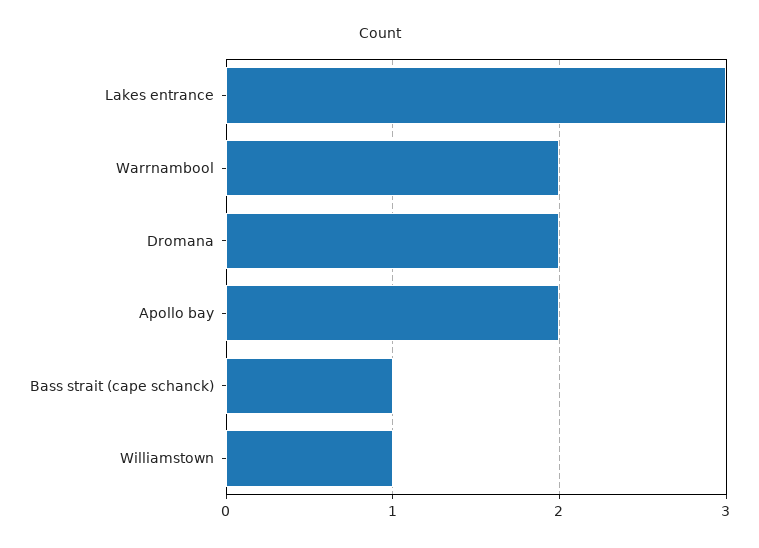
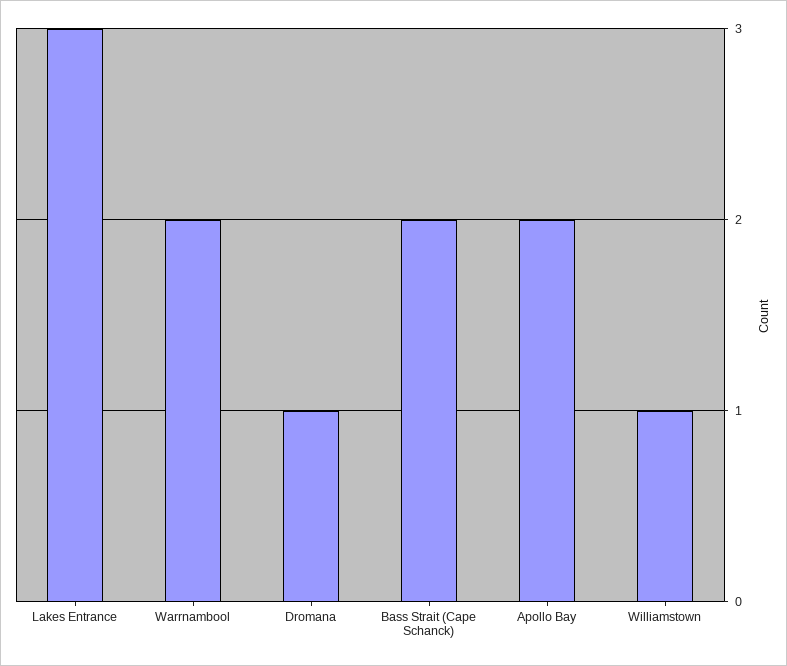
Dromana: 2 -> 1
Bass strait (cape schanck): 1 -> 2

